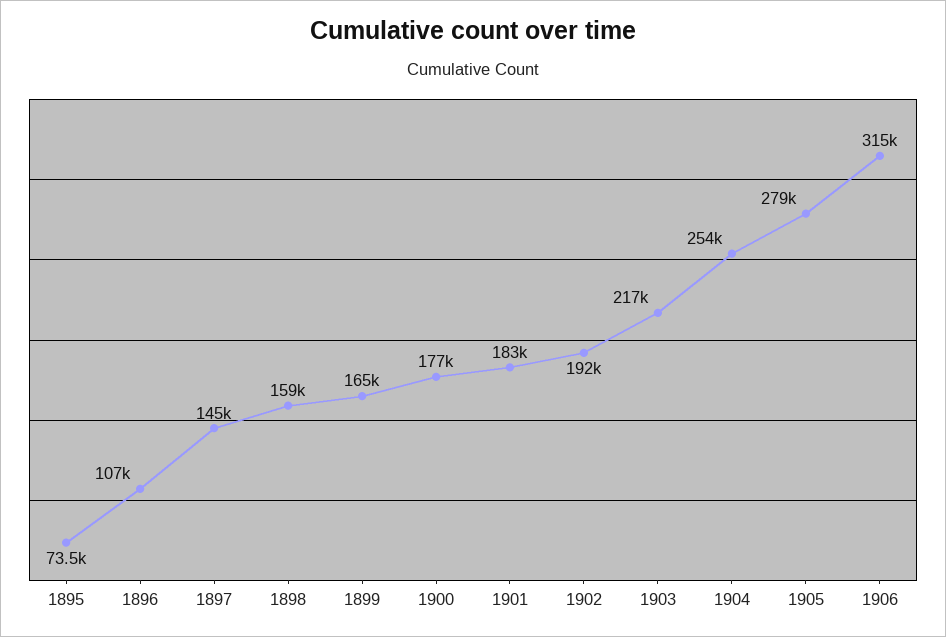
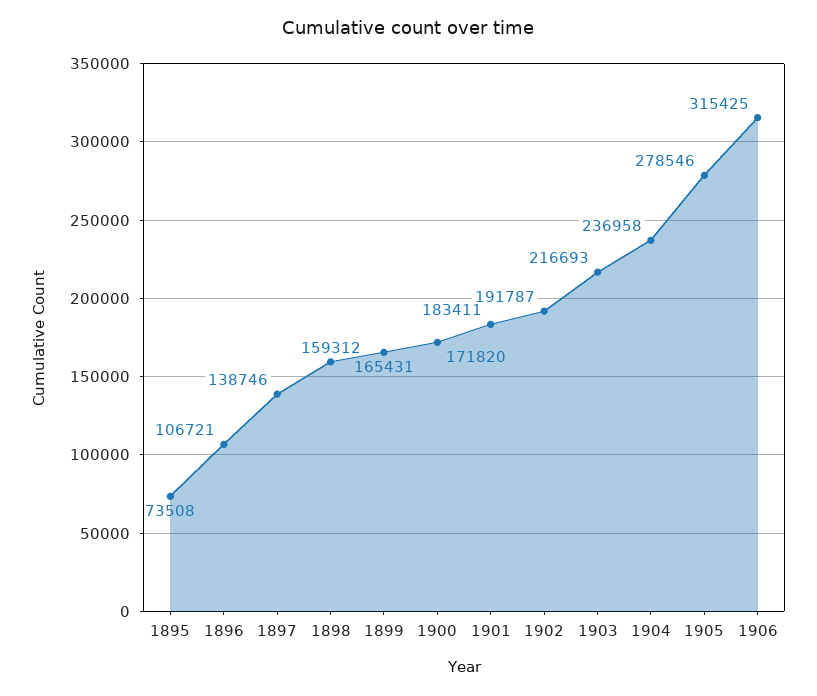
1897: 145000 -> 138746
1900: 177000 -> 171820
1904: 254000 -> 236958

